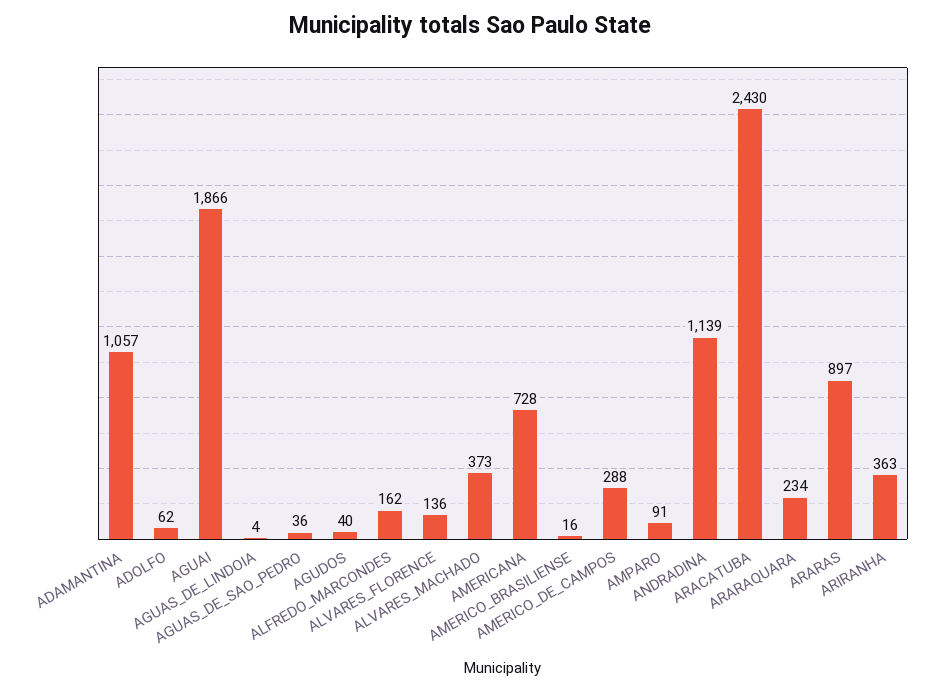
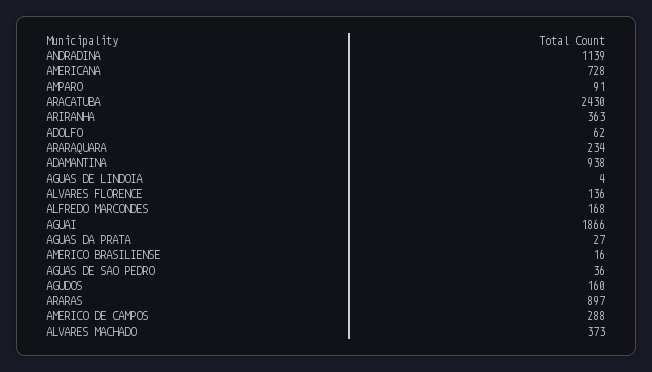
ADAMANTINA: 1057 -> 938
AGUDOS: 40 -> 160
ALFREDO_MARCONDES: 162 -> 168
AGUAS DA PRATA: none -> 27

